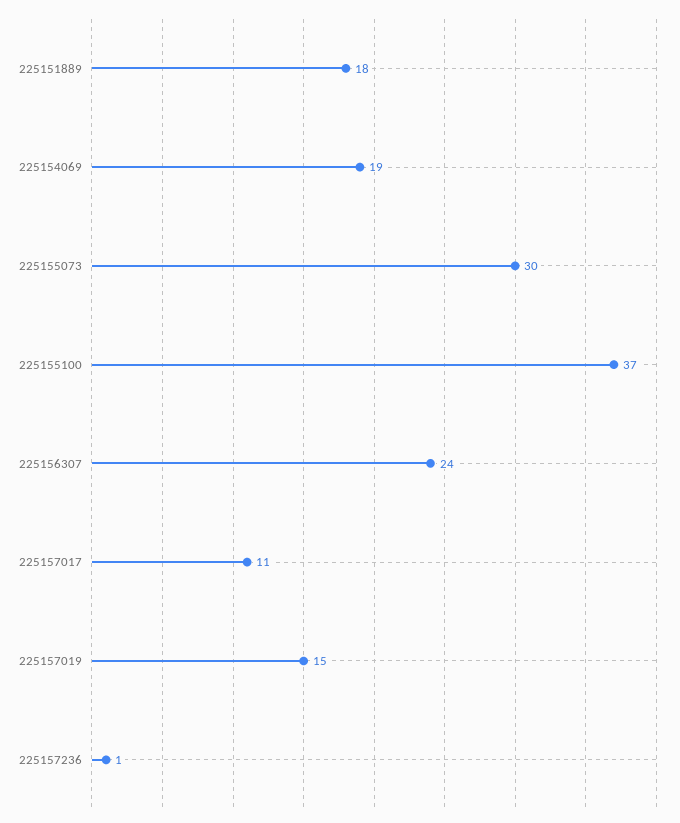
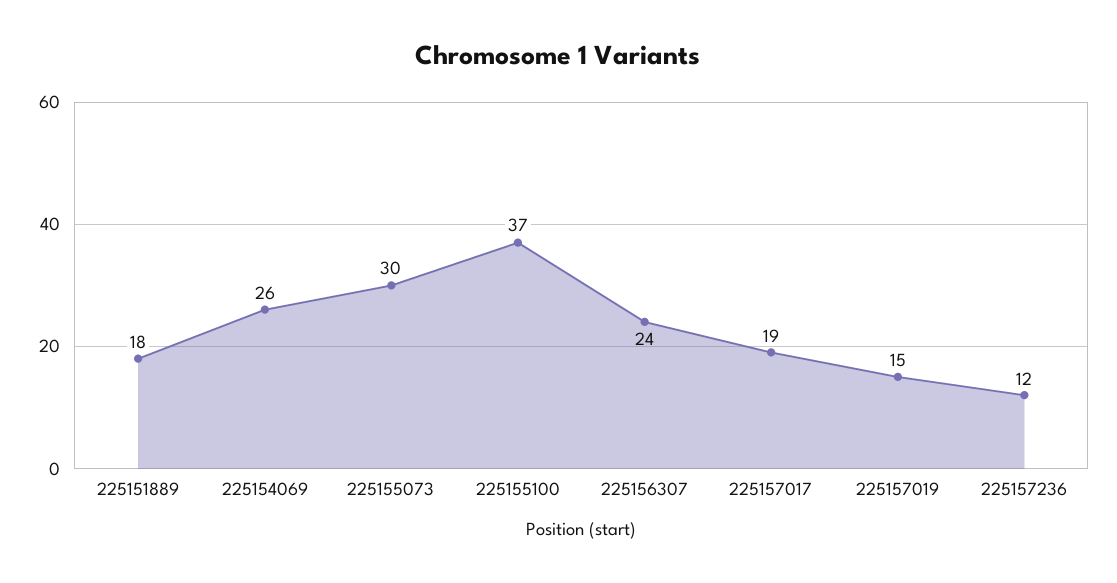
225154069: 19 -> 26
225157017: 11 -> 19
225157236: 1 -> 12

